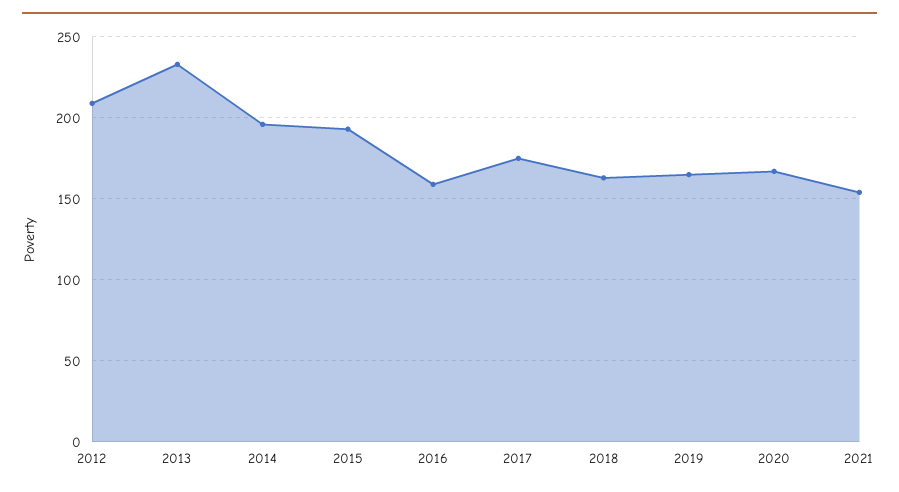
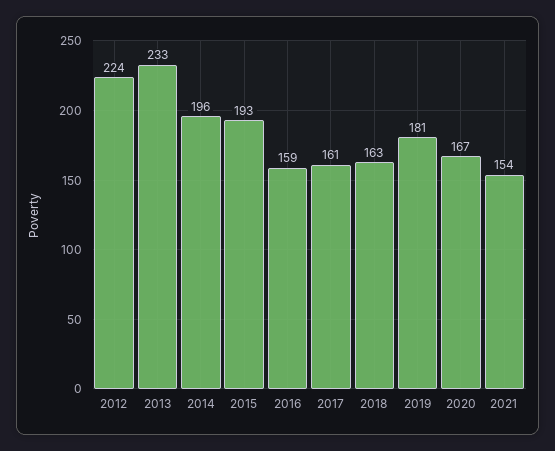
2012: 210 -> 224
2017: 175 -> 161
2019: 165 -> 181

